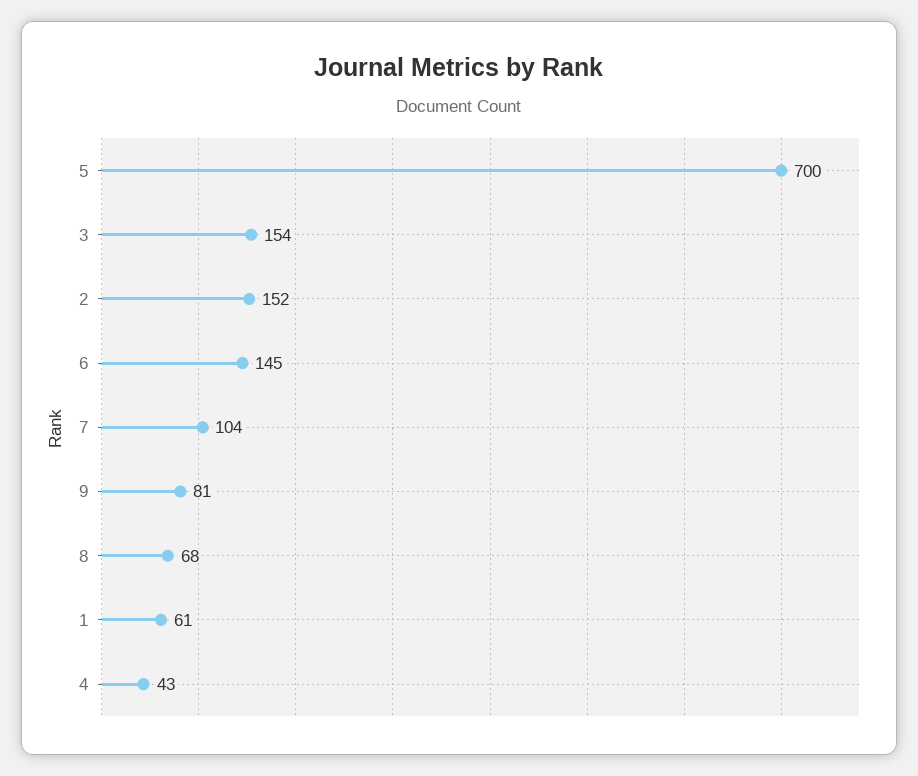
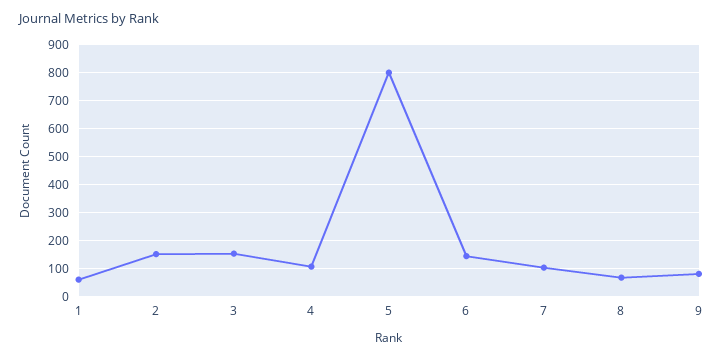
5: 700 -> 800
4: 43 -> 100

